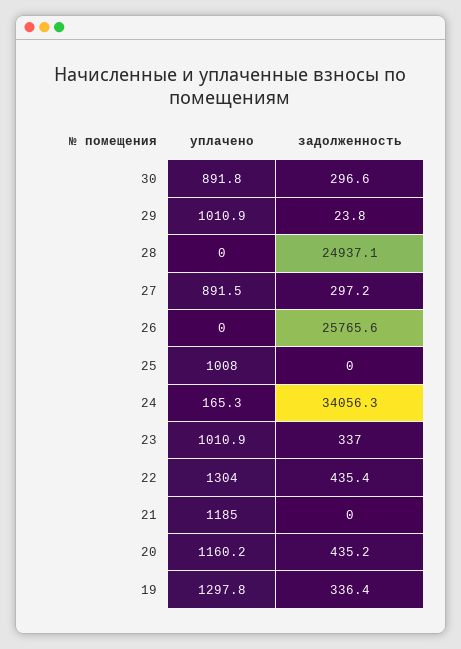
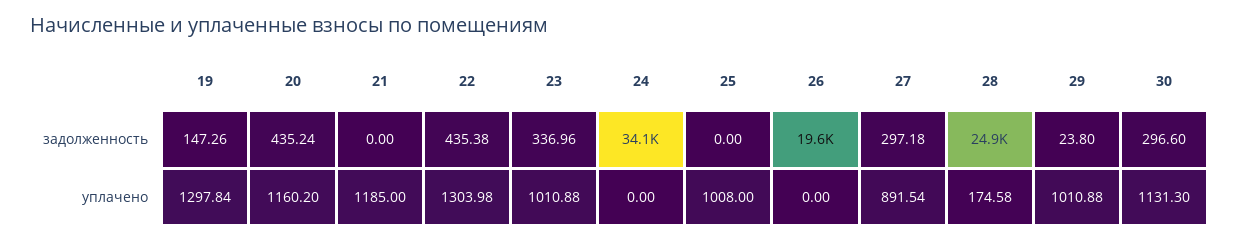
уплачено, 30: 891.8 -> 1131.3
уплачено, 28: 0 -> 174.58
задолженность, 26: 25765.6 -> 19600
уплачено, 24: 165.3 -> 0
задолженность, 19: 336.4 -> 147.26

